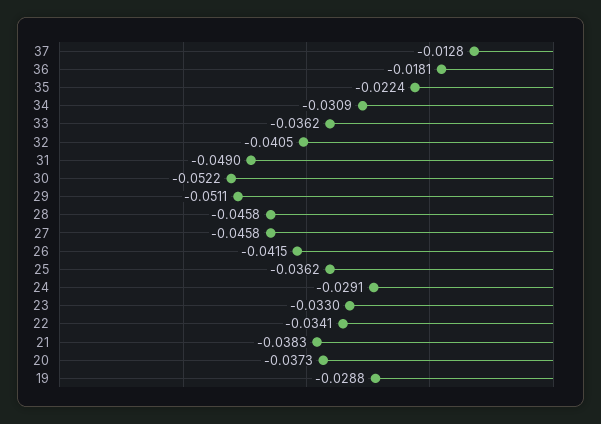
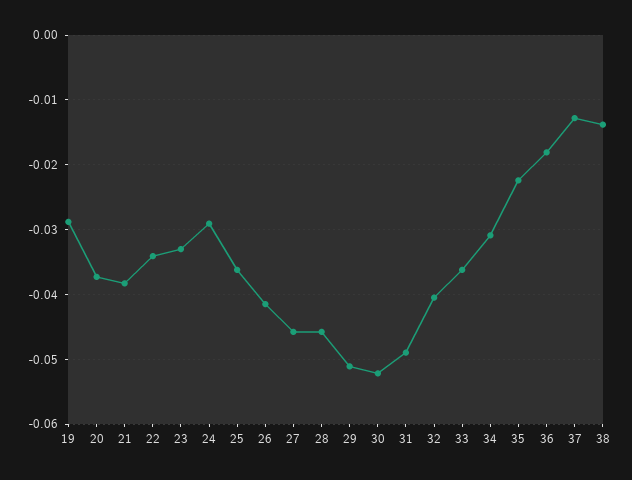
38: none -> -0.014

